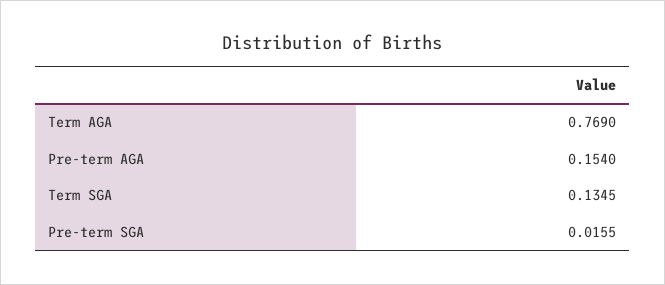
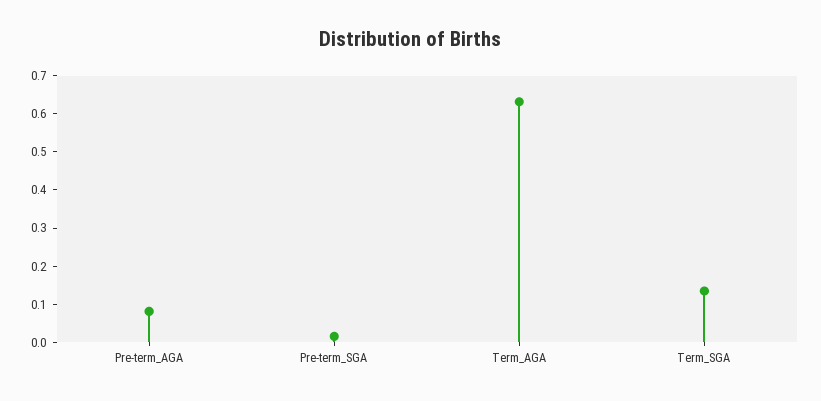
Term AGA: 0.769 -> 0.625
Pre-term AGA: 0.154 -> 0.075

